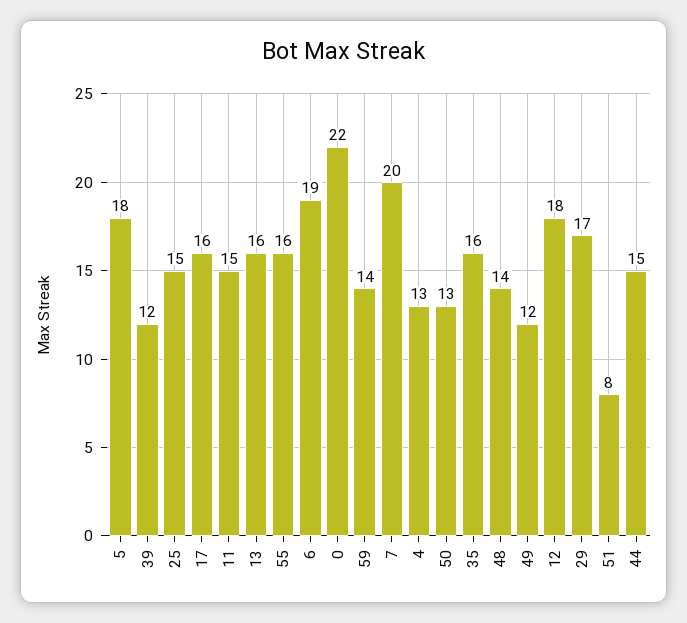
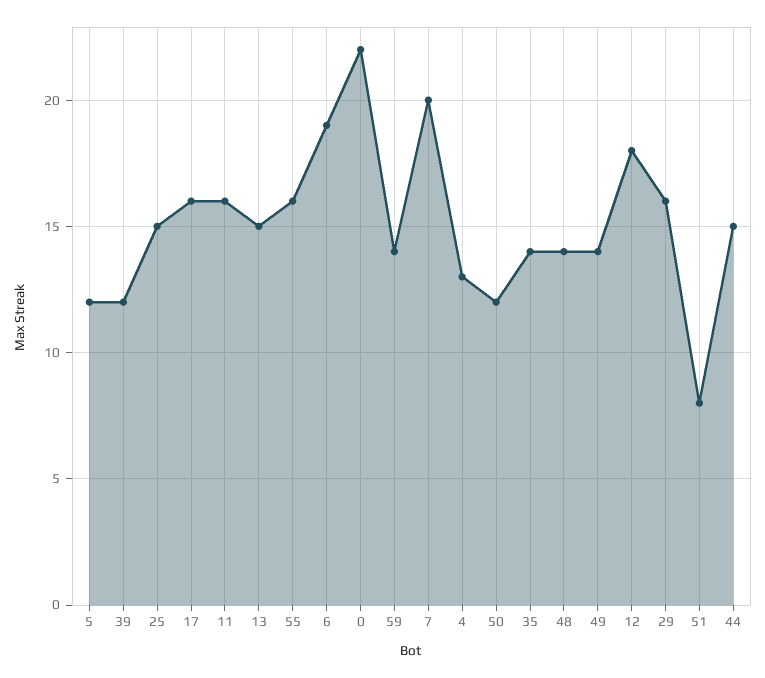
5: 18 -> 12
11: 15 -> 16
13: 16 -> 15
50: 13 -> 12
35: 16 -> 14
49: 12 -> 14
29: 17 -> 16

